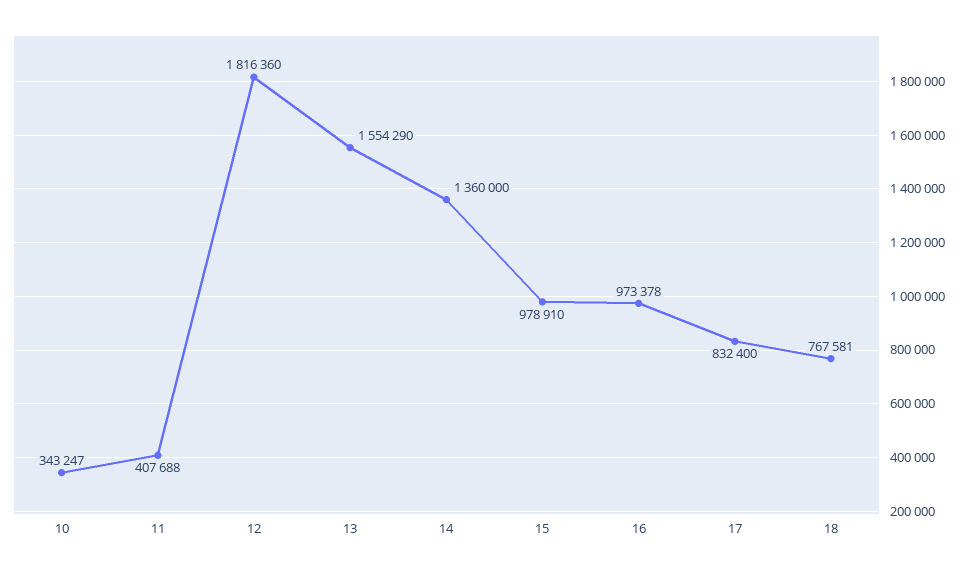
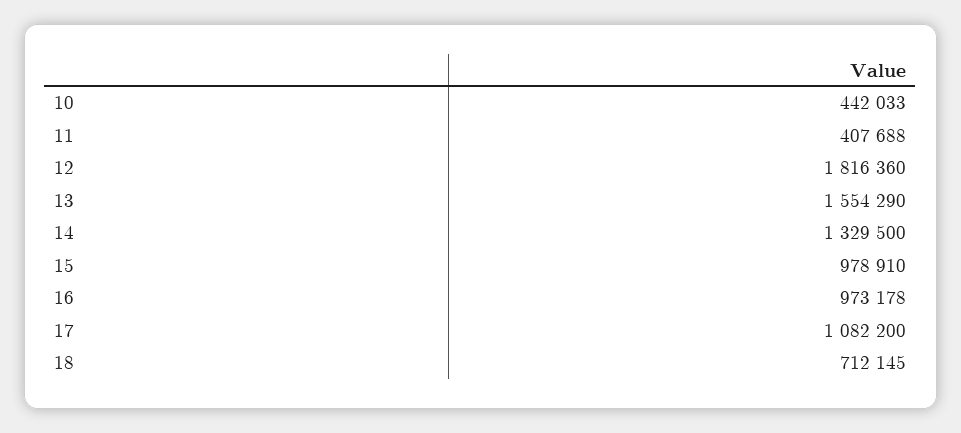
10: 343247 -> 442033
14: 1360000 -> 1329500
16: 973378 -> 973178
17: 832400 -> 1082200
18: 767581 -> 712145

